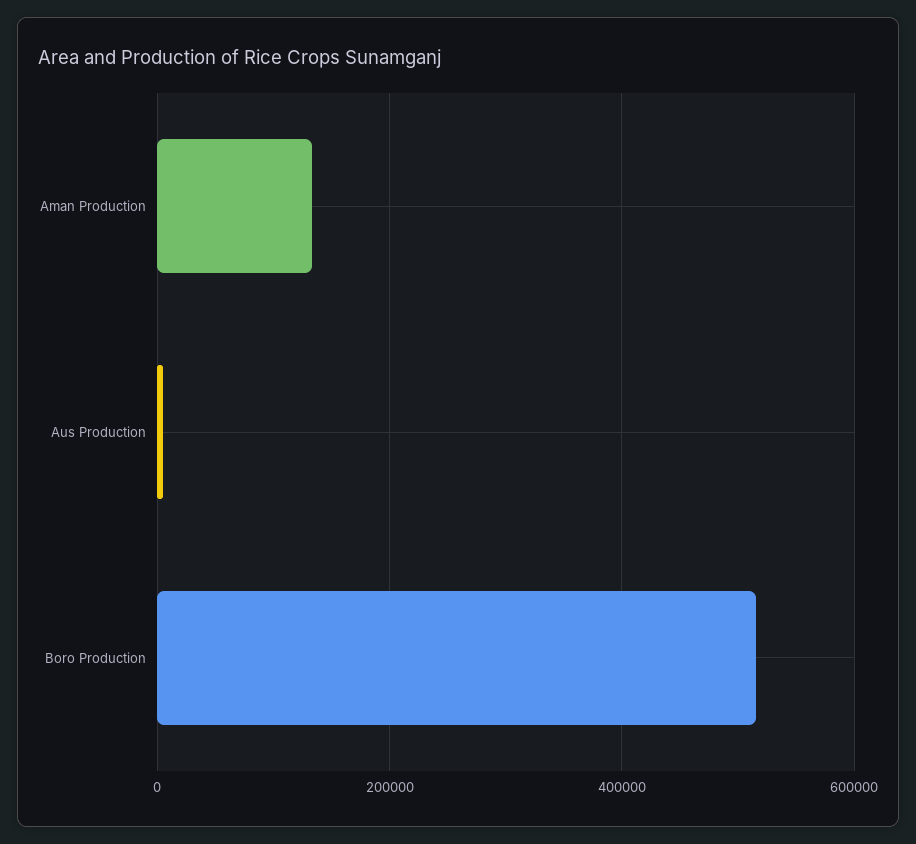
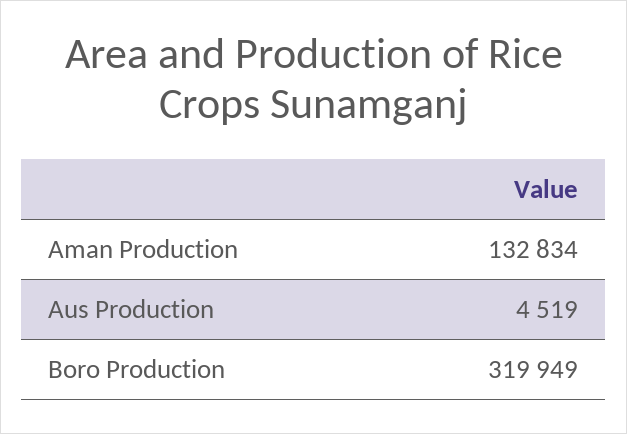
Boro Production: 520000 -> 319949

